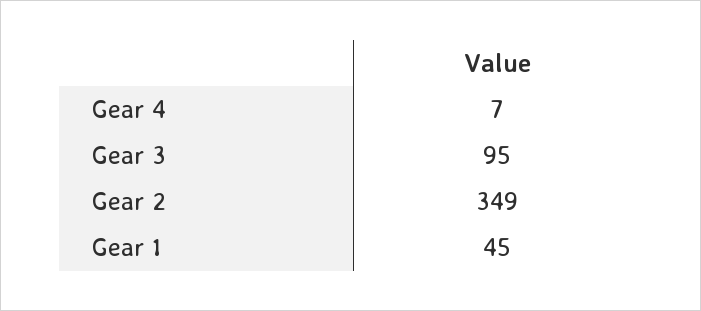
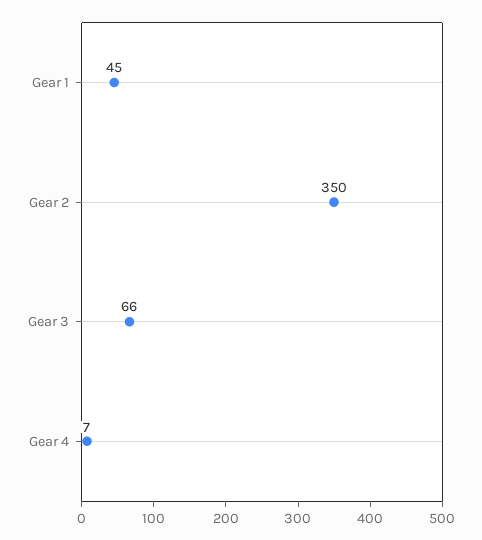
Gear 3: 95 -> 66
Gear 2: 349 -> 350

